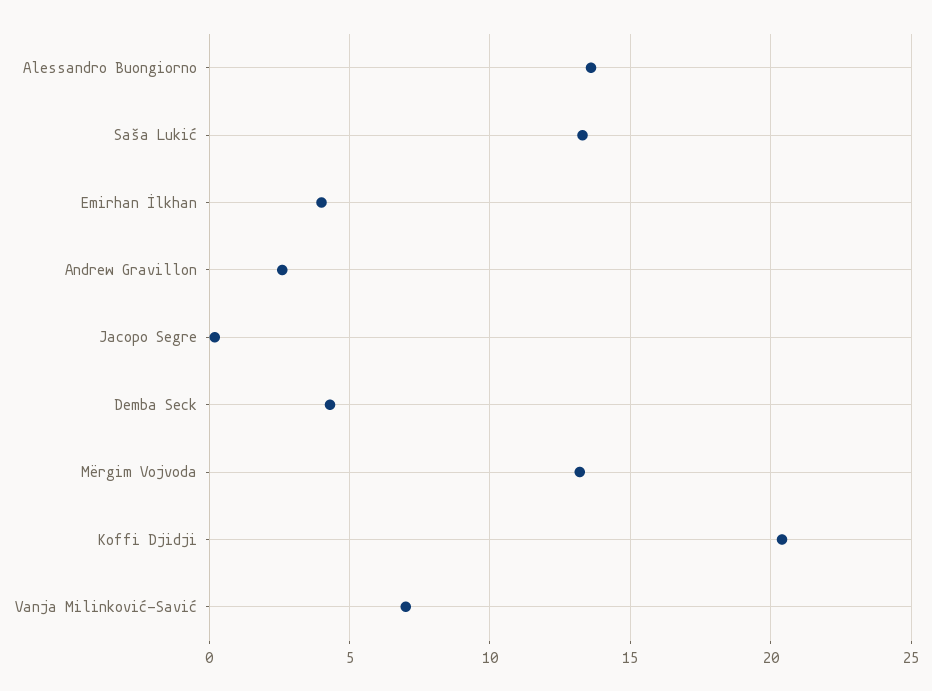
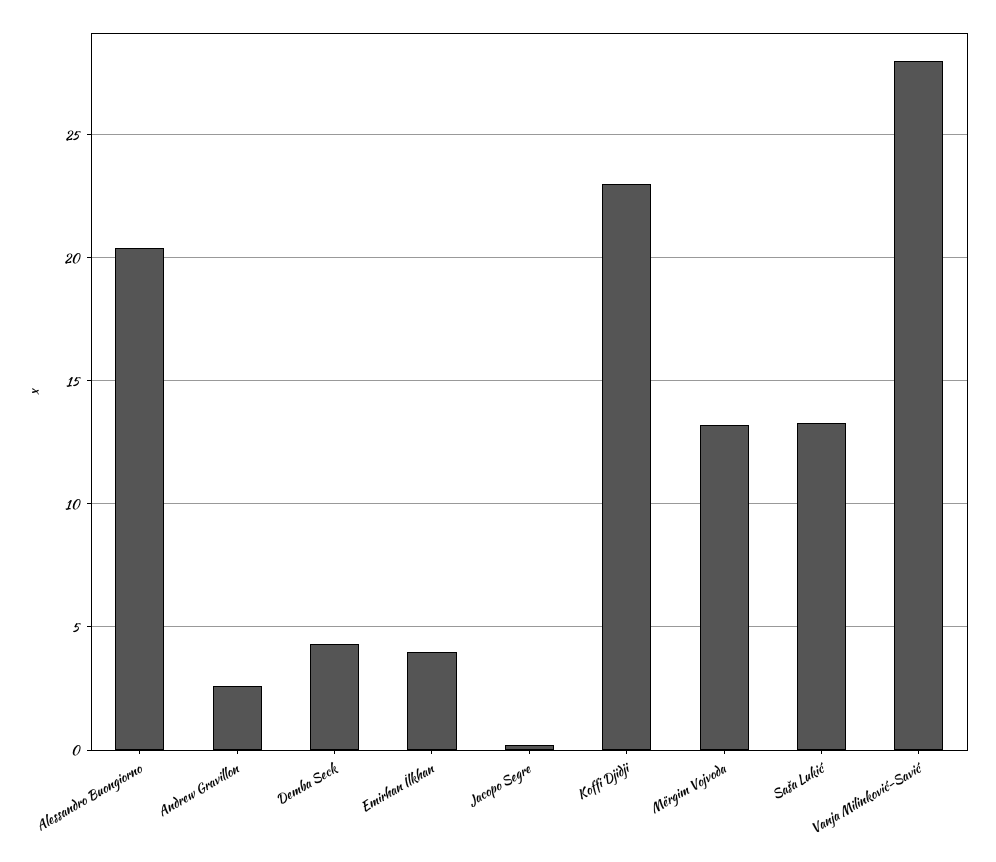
Alessandro Buongiorno: 13.5 -> 20.5
Koffi Djidji: 20.5 -> 23
Vanja Milinković-Savić: 7 -> 28

